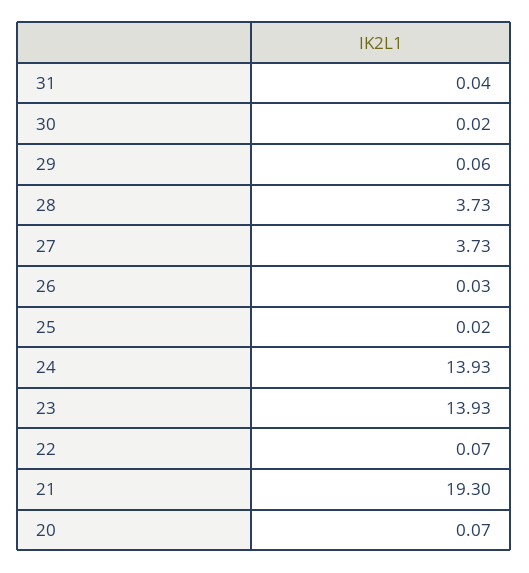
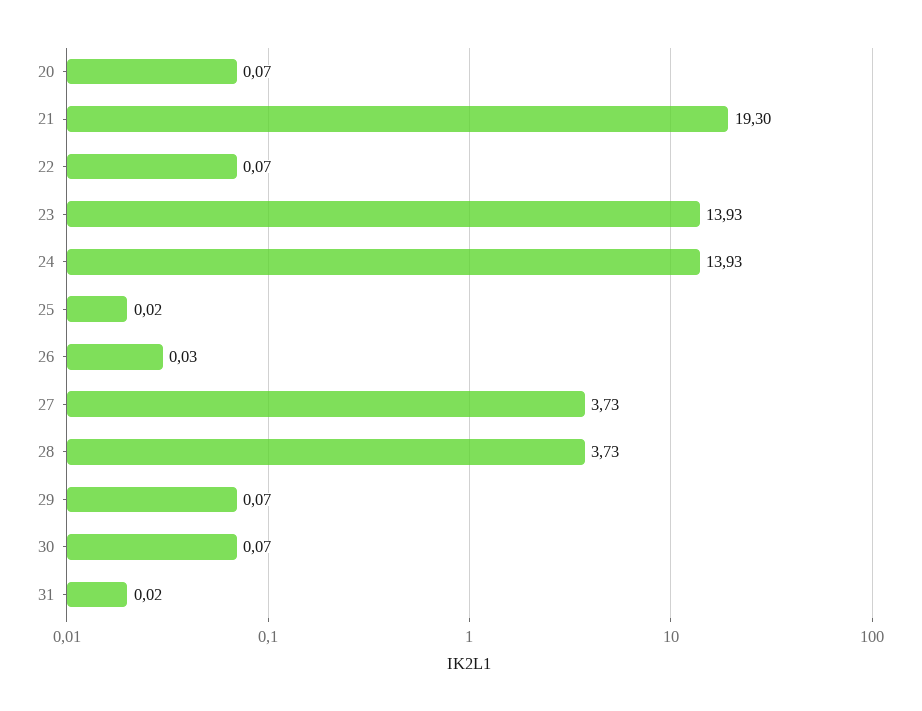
31: 0.04 -> 0.02
30: 0.02 -> 0.07
29: 0.06 -> 0.07

